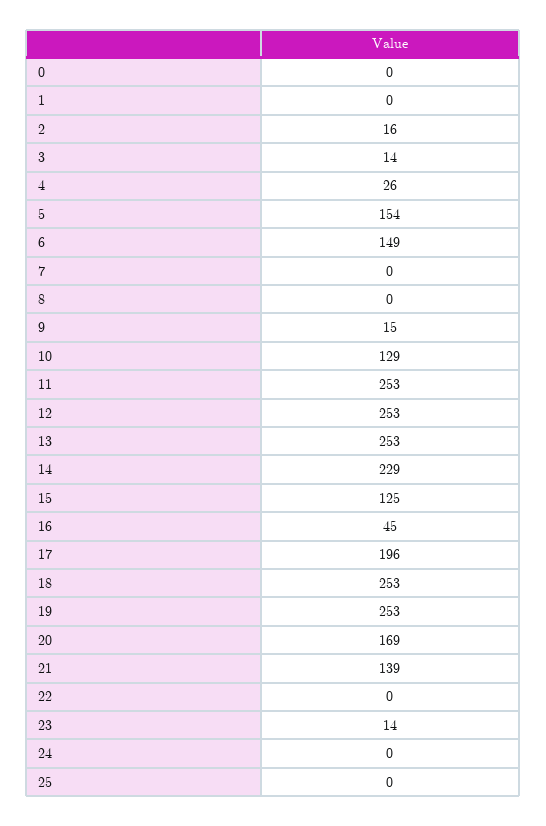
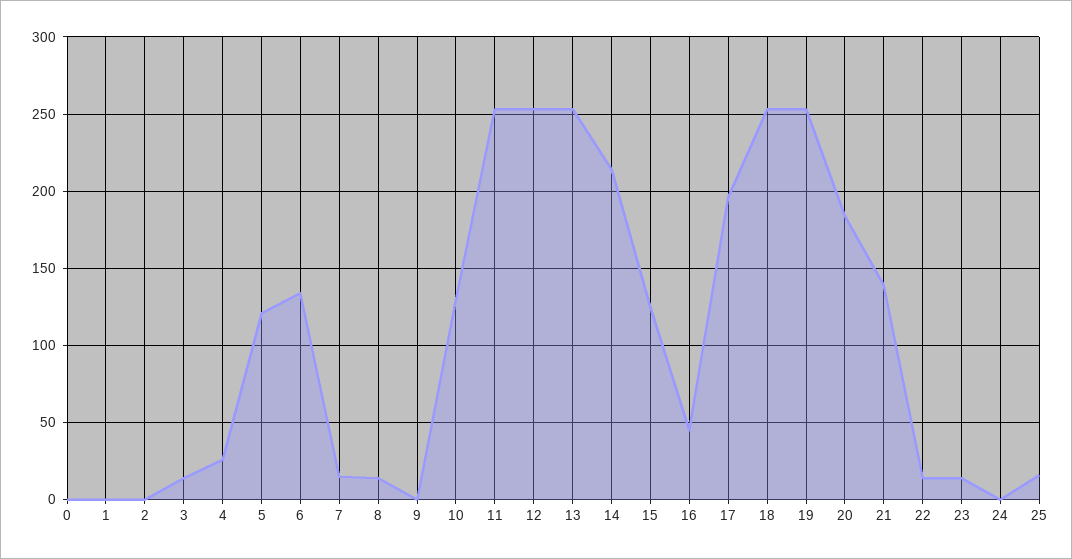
2: 16 -> 0
5: 154 -> 120
6: 149 -> 135
7: 0 -> 15
8: 0 -> 15
9: 15 -> 0
14: 229 -> 215
20: 169 -> 185
22: 0 -> 15
25: 0 -> 15

